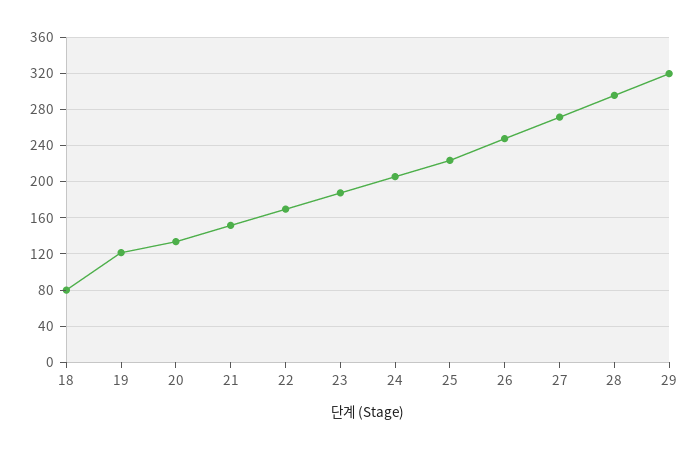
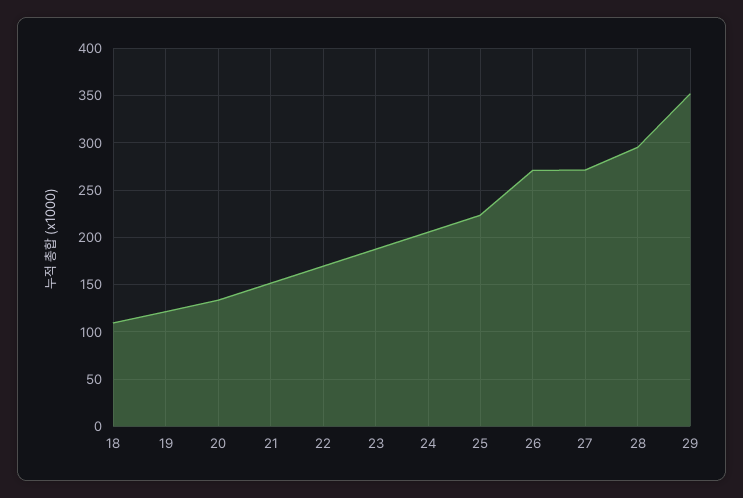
18: 80 -> 110
26: 250 -> 270
29: 320 -> 350

